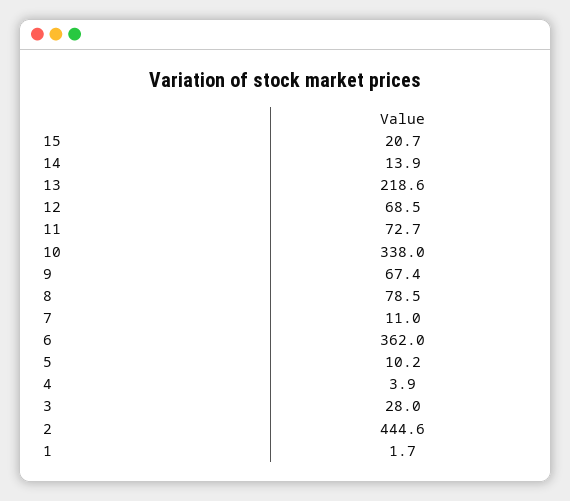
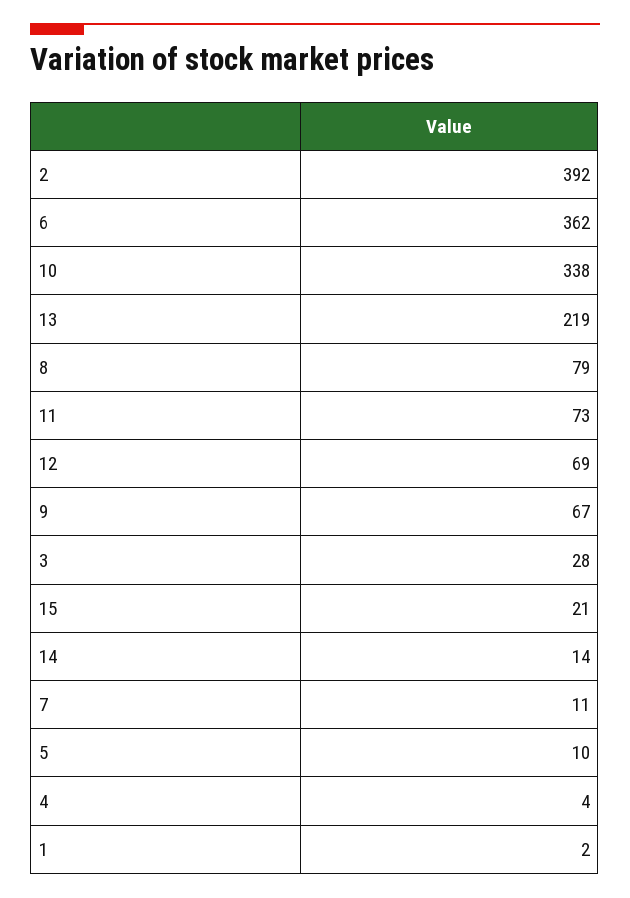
2: 444.6 -> 392

